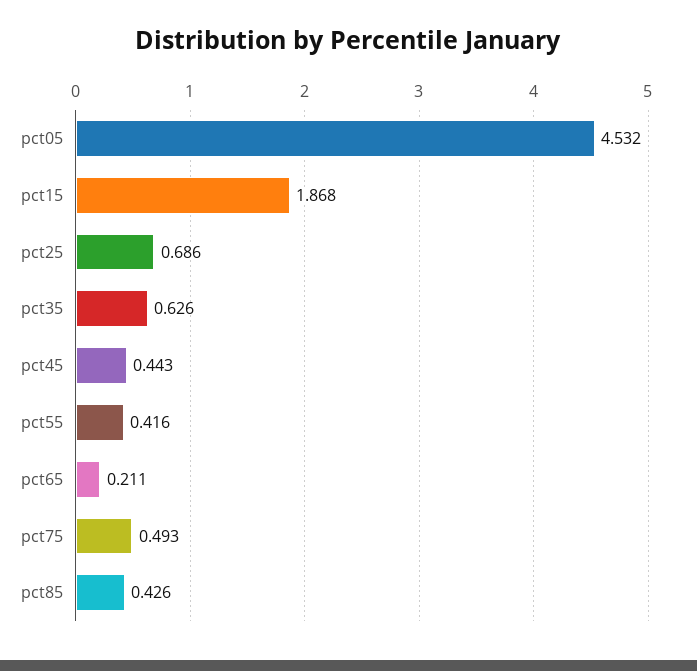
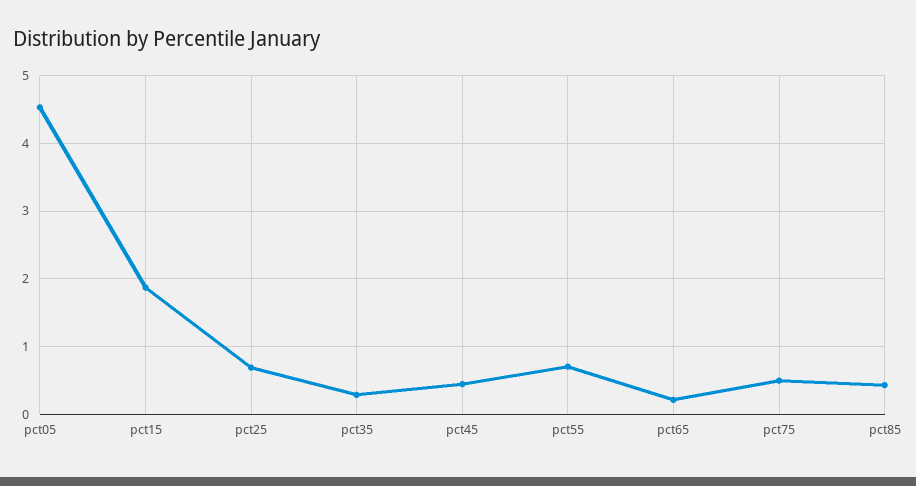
pct35: 0.626 -> 0.3
pct55: 0.416 -> 0.7

